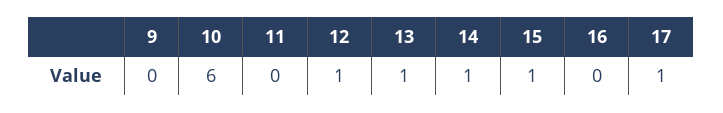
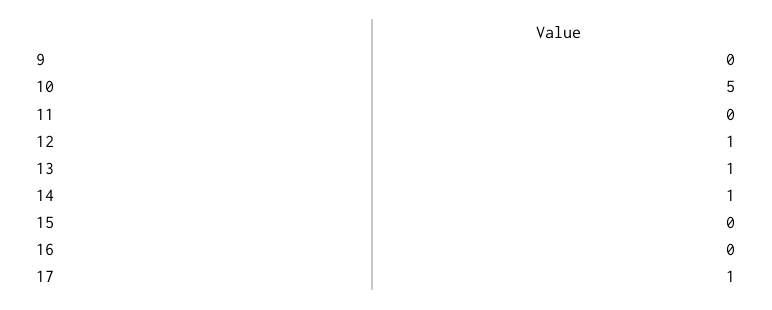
10: 6 -> 5
15: 1 -> 0

